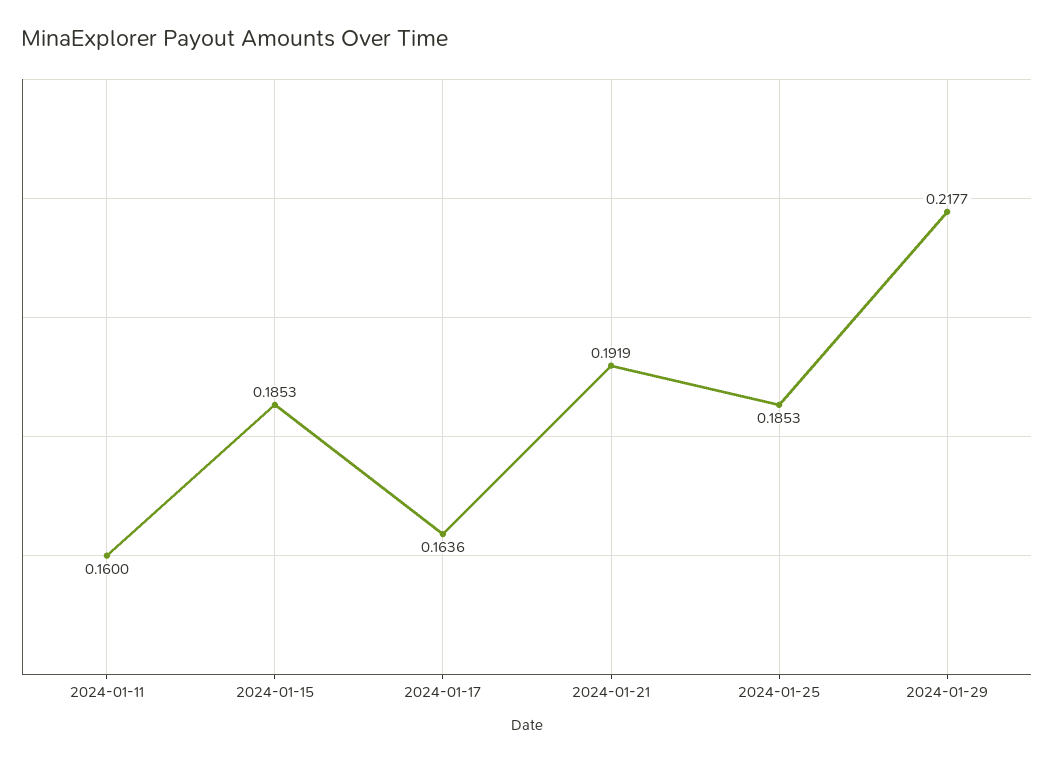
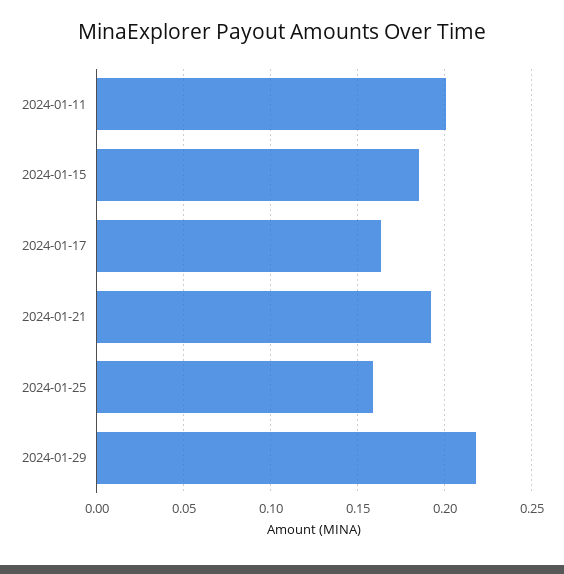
2024-01-11: 0.16 -> 0.2
2024-01-25: 0.1853 -> 0.16

